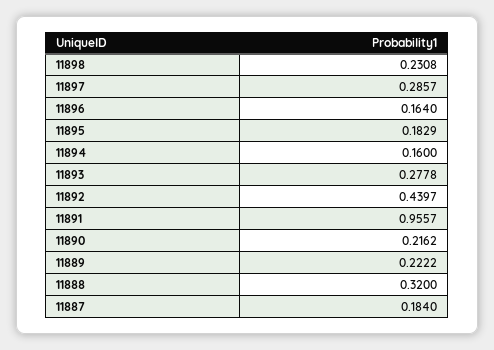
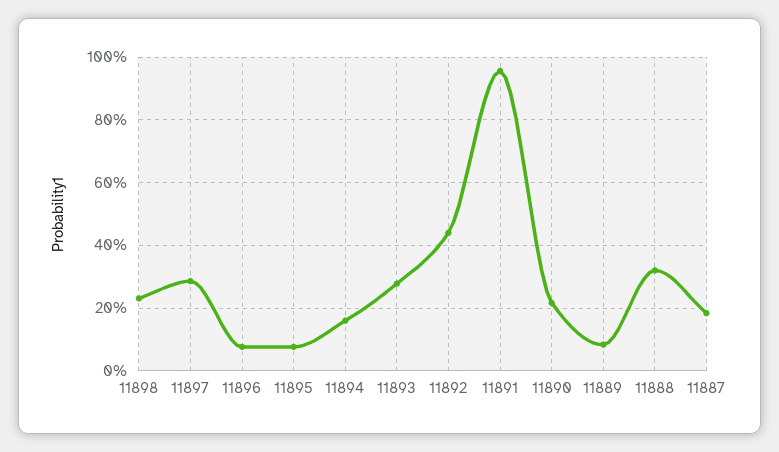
11896: 0.164 -> 0.08
11895: 0.1829 -> 0.08
11889: 0.2222 -> 0.08

